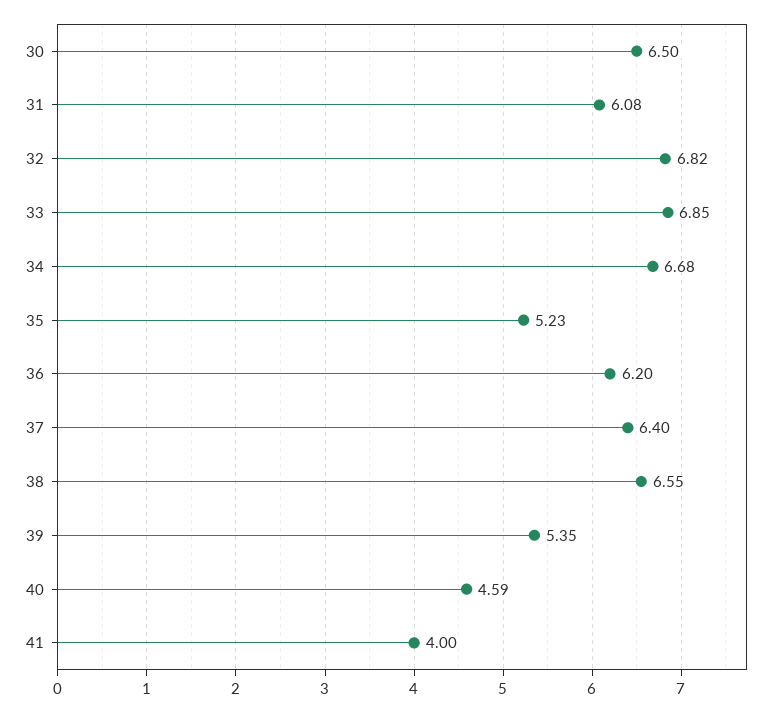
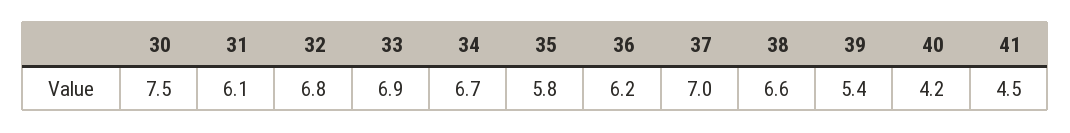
30: 6.5 -> 7.5
35: 5.23 -> 5.8
37: 6.4 -> 7
40: 4.59 -> 4.2
41: 4 -> 4.5

